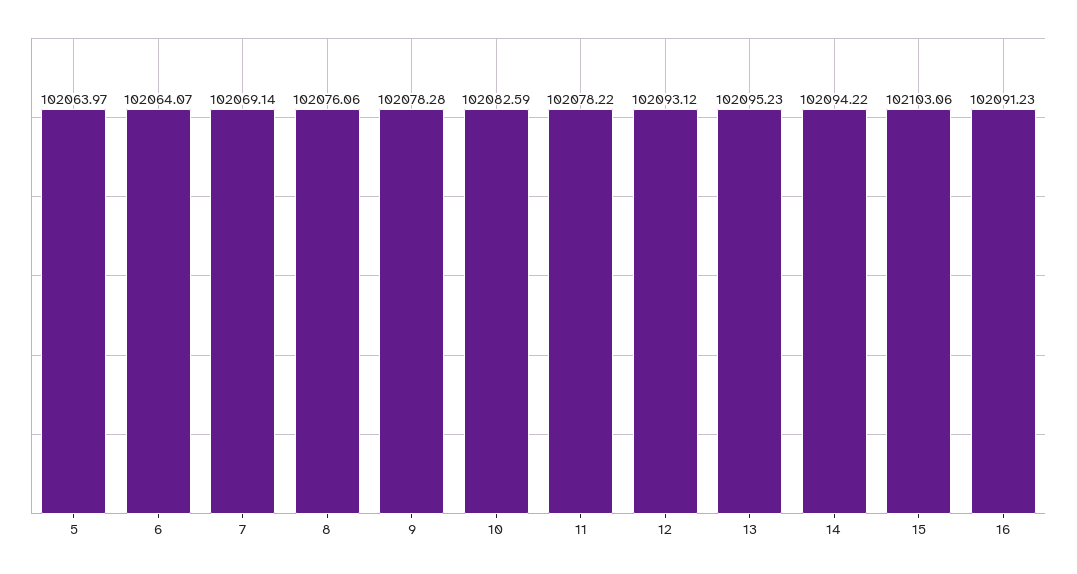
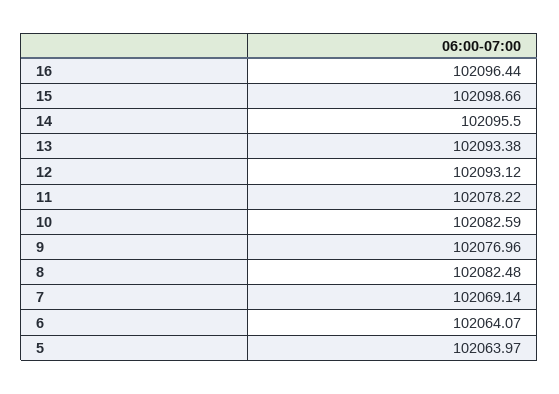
8: 102076.06 -> 102082.48
9: 102078.28 -> 102076.96
13: 102095.23 -> 102093.38
14: 102094.22 -> 102095.5
15: 102103.06 -> 102098.66
16: 102091.23 -> 102096.44

